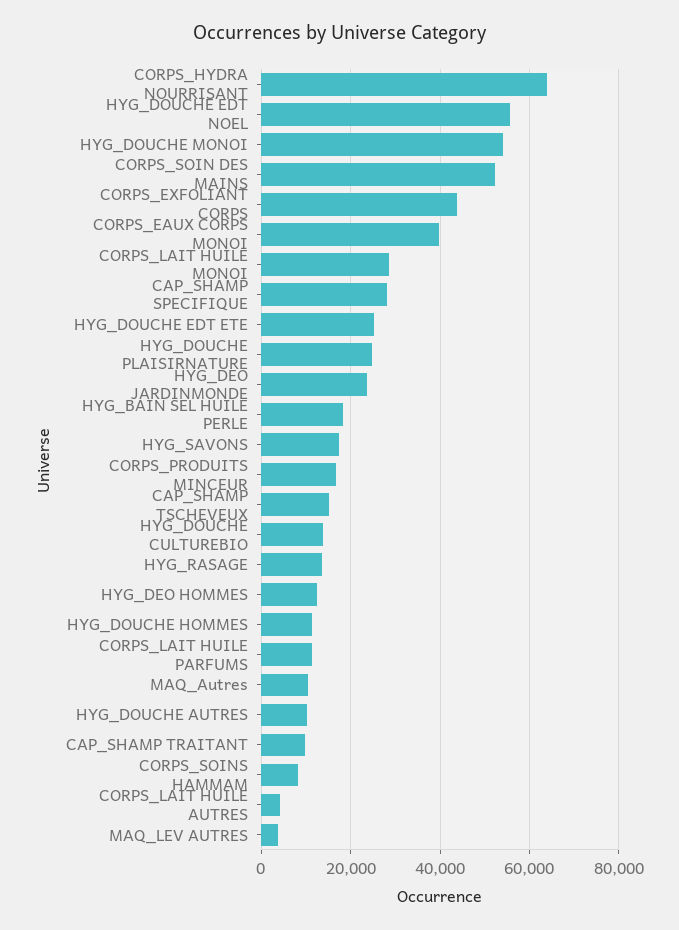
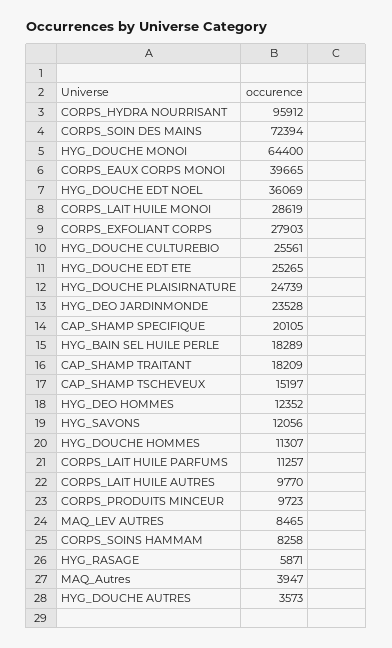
CORPS_HYDRA NOURRISANT: 64000 -> 95912
HYG_DOUCHE EDT NOEL: 56000 -> 36069
HYG_DOUCHE MONOI: 54000 -> 64400
CORPS_SOIN DES MAINS: 52000 -> 72394
CORPS_EXFOLIANT CORPS: 44000 -> 27903
CAP_SHAMP SPECIFIQUE: 28000 -> 20105
HYG_SAVONS: 18000 -> 12056
CORPS_PRODUITS MINCEUR: 16000 -> 9723
HYG_DOUCHE CULTUREBIO: 14000 -> 25561
HYG_RASAGE: 14000 -> 5871
MAQ_Autres: 10000 -> 3947
HYG_DOUCHE AUTRES: 10000 -> 3573
CAP_SHAMP TRAITANT: 10000 -> 18209
CORPS_LAIT HUILE AUTRES: 4000 -> 9770
MAQ_LEV AUTRES: 4000 -> 8465

